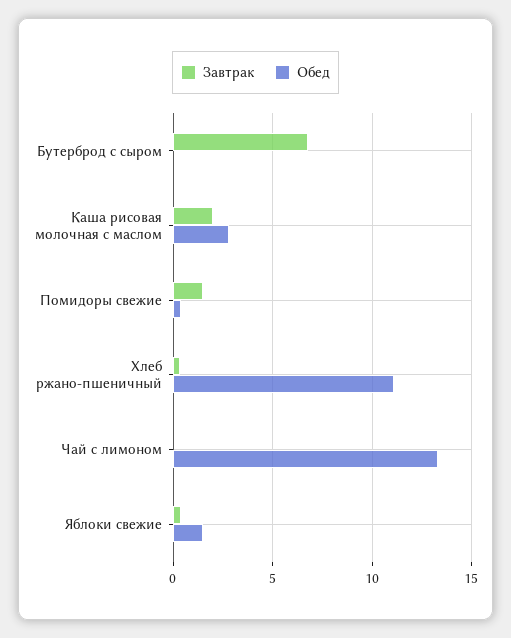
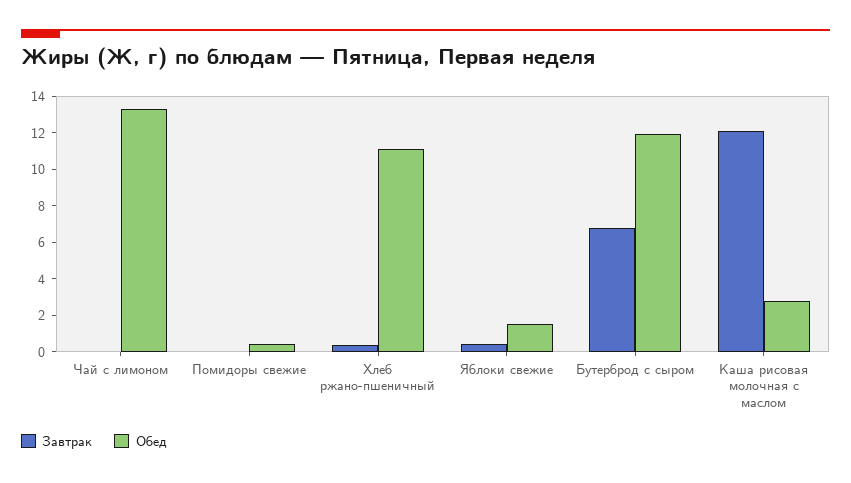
Обед, Бутерброд с сыром: 0 -> 12
Завтрак, Каша рисовая молочная с маслом: 2 -> 12
Завтрак, Помидоры свежие: 1.5 -> 0

